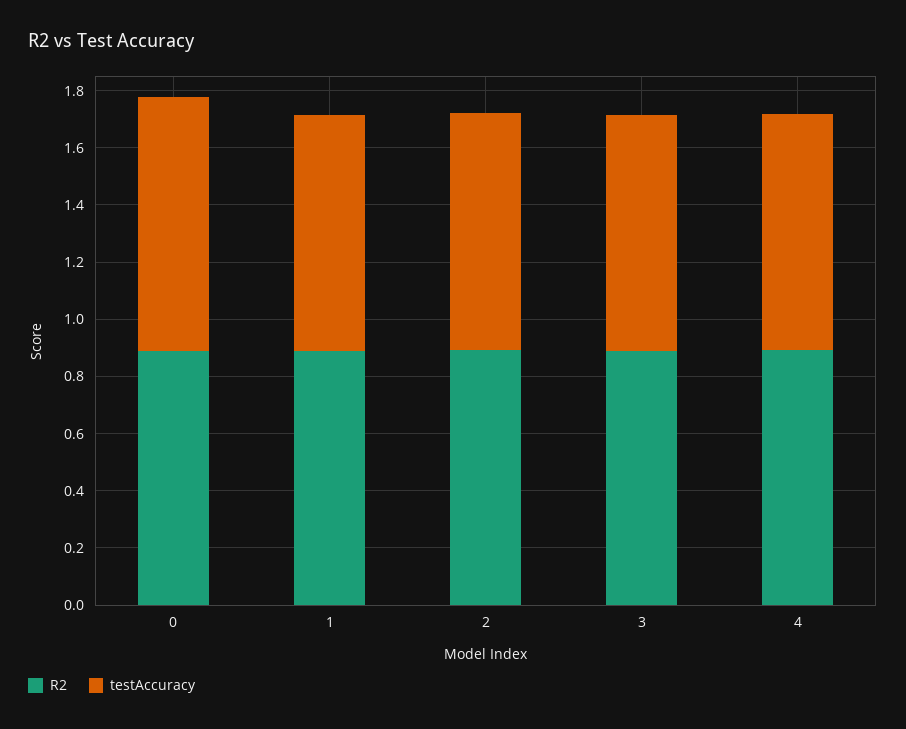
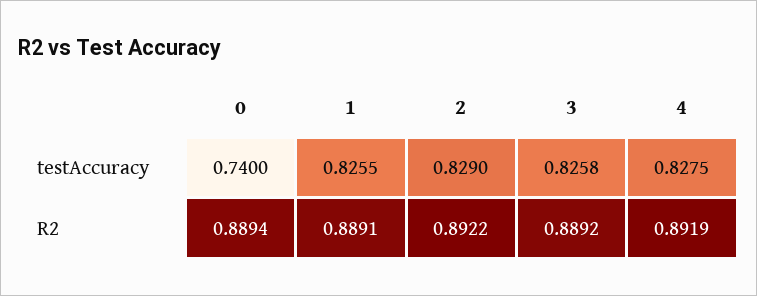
testAccuracy, 0: 0.9 -> 0.74

